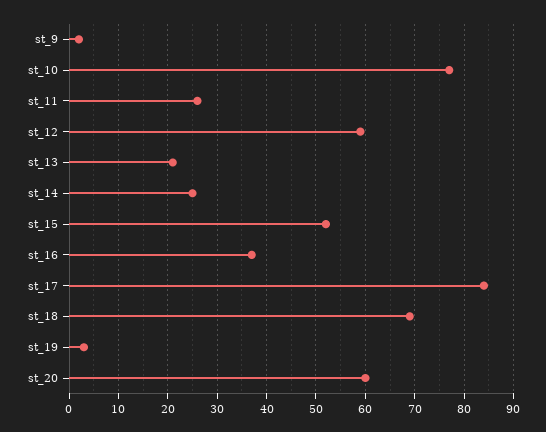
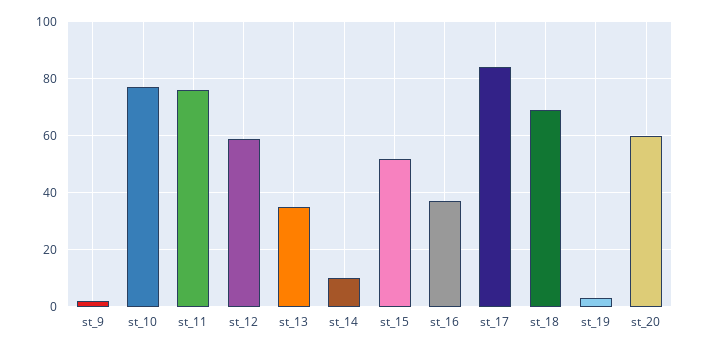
st_11: 25 -> 75
st_13: 20 -> 35
st_14: 25 -> 10

